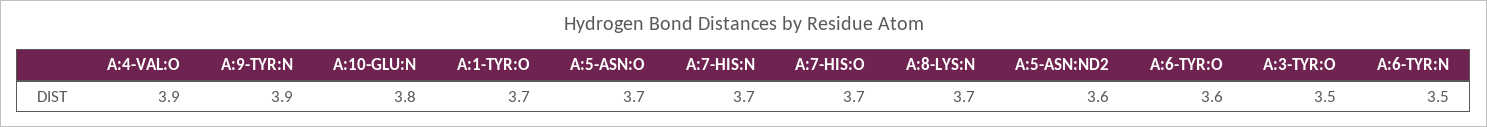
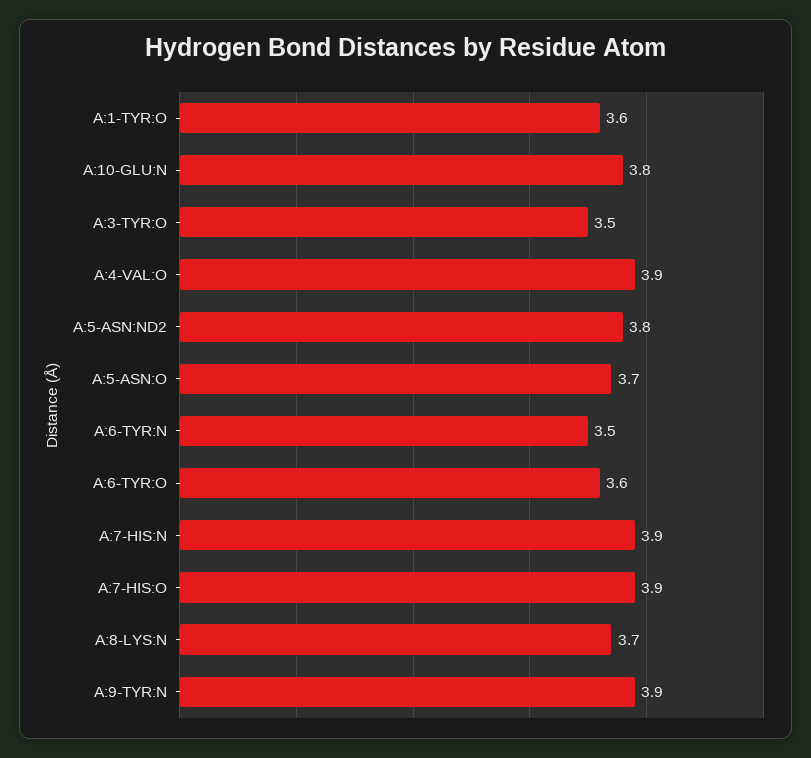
A:1-TYR:O: 3.7 -> 3.6
A:7-HIS:N: 3.7 -> 3.9
A:7-HIS:O: 3.7 -> 3.9
A:5-ASN:ND2: 3.6 -> 3.8

